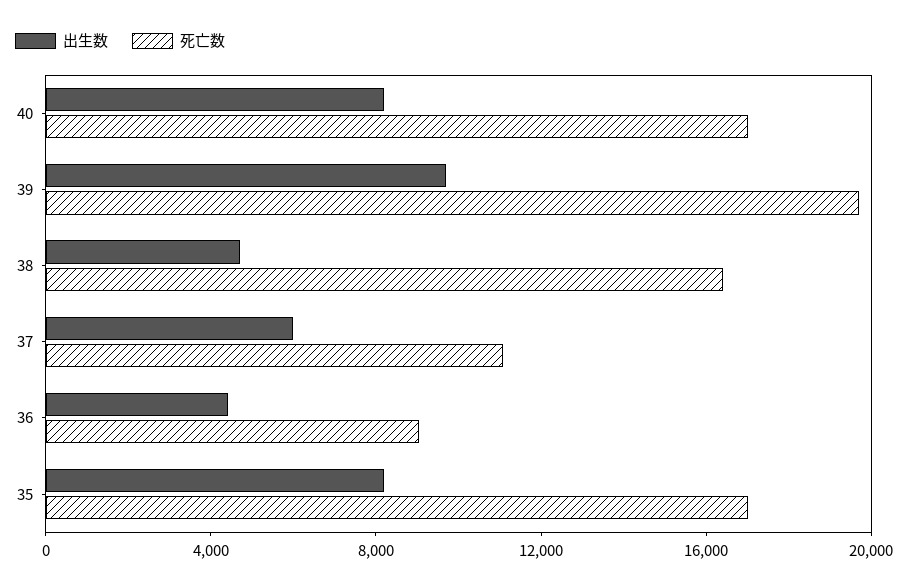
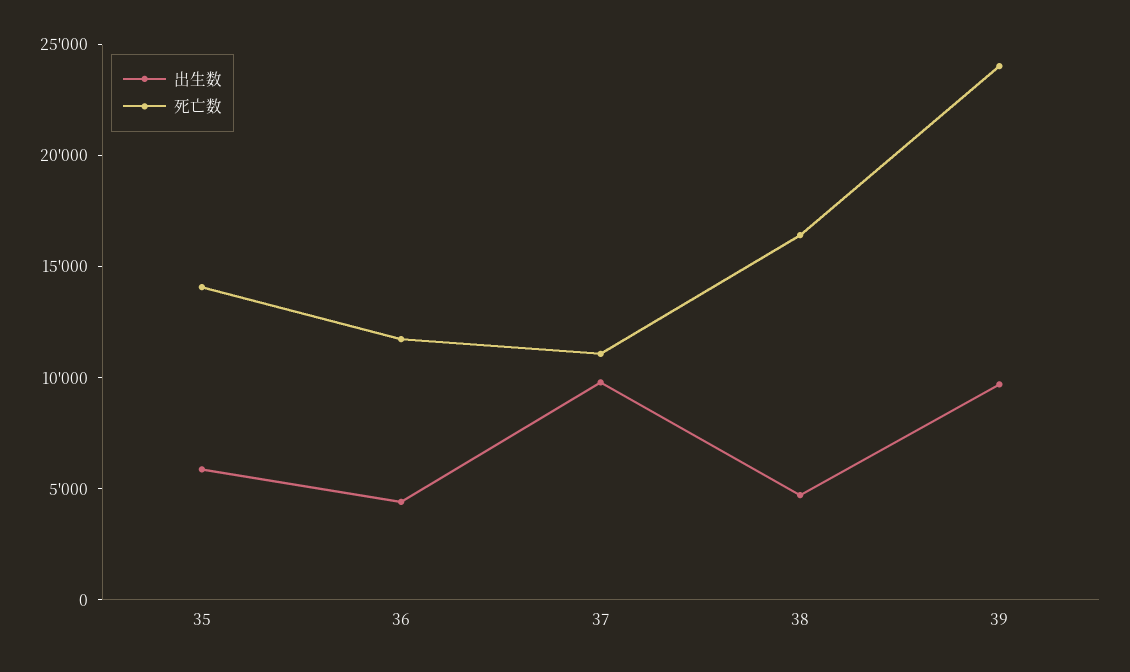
出生数, 40: 8000 -> none
死亡数, 40: 17000 -> none
死亡数, 39: 20000 -> 24000
出生数, 37: 6000 -> 10000
死亡数, 36: 9000 -> 12000
出生数, 35: 8000 -> 6000
死亡数, 35: 17000 -> 14000

